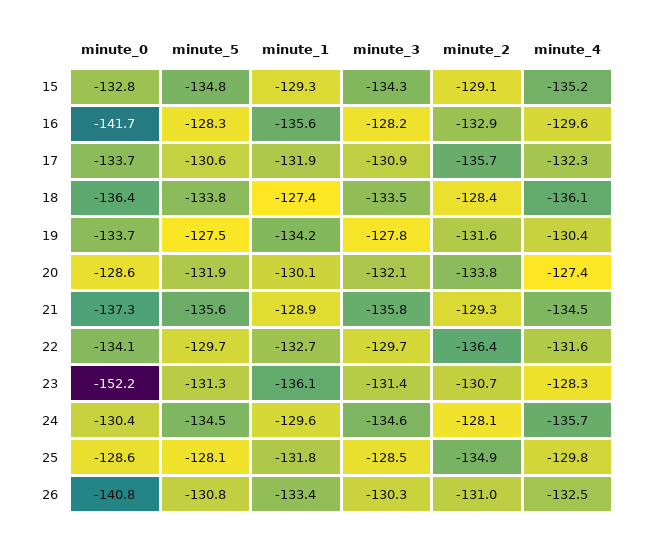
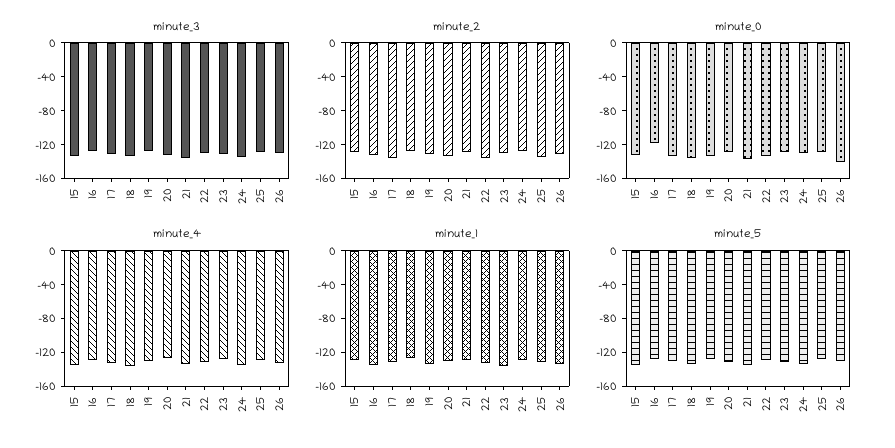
minute_0, 16: -141.7 -> -120
minute_0, 23: -152.2 -> -130

